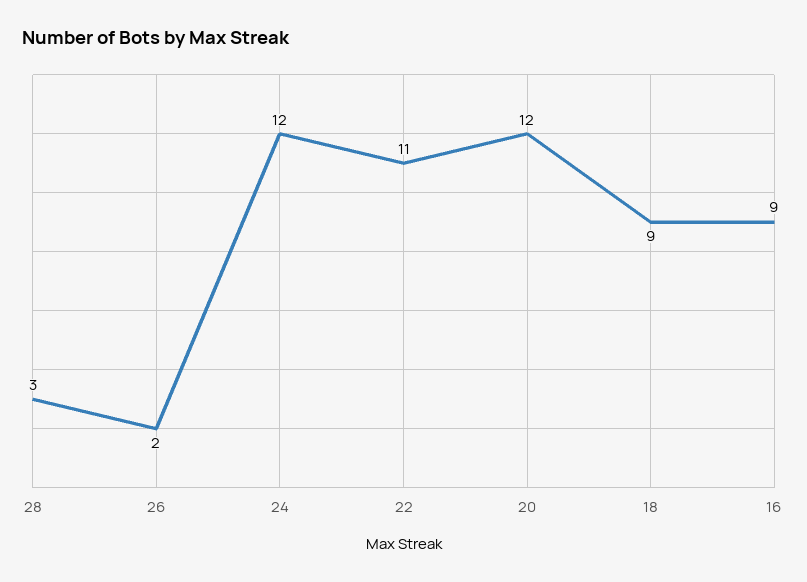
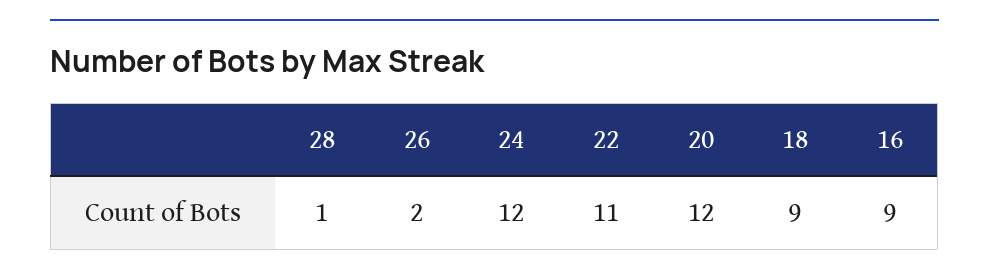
28: 3 -> 1

